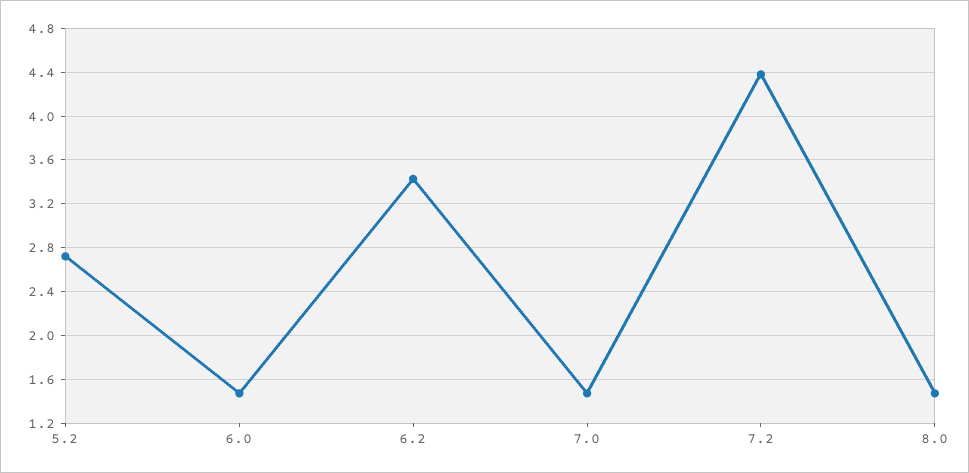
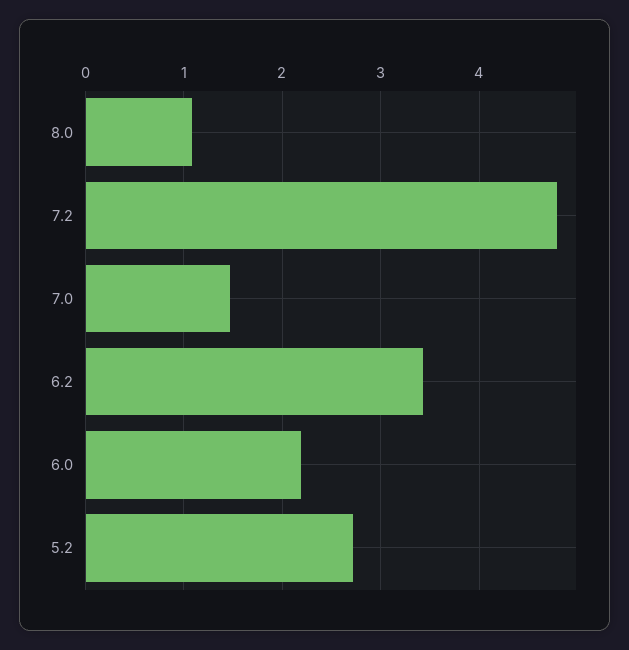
6.0: 1.5 -> 2.2
7.2: 4.4 -> 4.8
8.0: 1.5 -> 1.1

